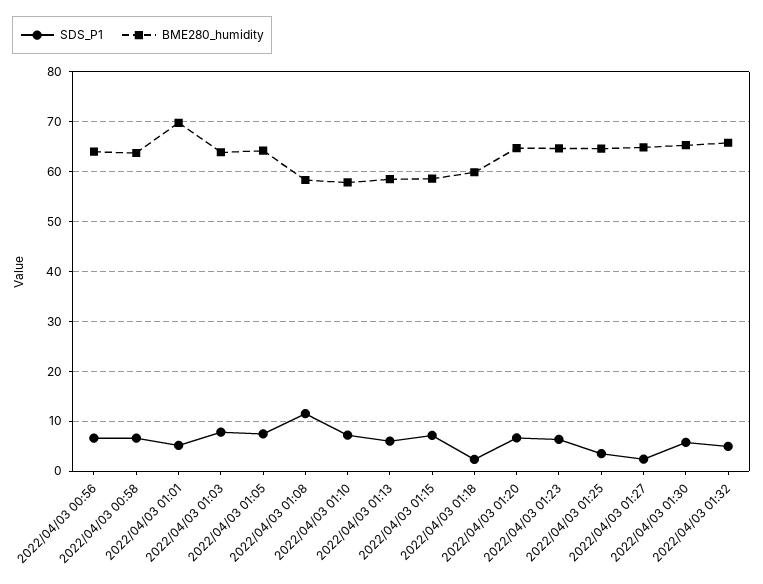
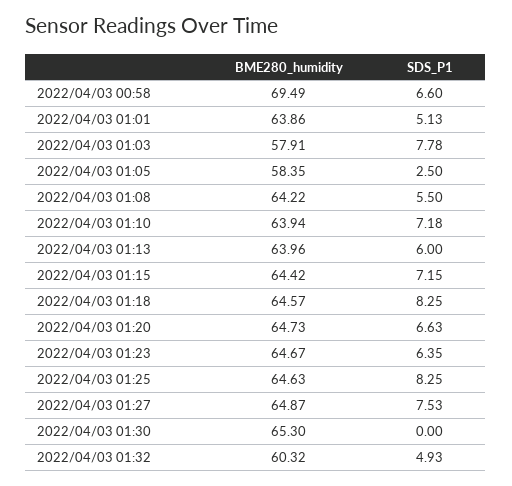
SDS_P1, 2022/04/03 00:56: 6 -> none
BME280_humidity, 2022/04/03 00:56: 64 -> none
BME280_humidity, 2022/04/03 00:58: 64 -> 69.49
BME280_humidity, 2022/04/03 01:01: 70 -> 63.86
BME280_humidity, 2022/04/03 01:03: 64 -> 57.91
SDS_P1, 2022/04/03 01:05: 8 -> 2.5
BME280_humidity, 2022/04/03 01:05: 64 -> 58.35
SDS_P1, 2022/04/03 01:08: 12 -> 5.5
BME280_humidity, 2022/04/03 01:08: 58 -> 64.22
BME280_humidity, 2022/04/03 01:10: 58 -> 63.94
BME280_humidity, 2022/04/03 01:13: 58 -> 63.96
BME280_humidity, 2022/04/03 01:15: 58 -> 64.42
SDS_P1, 2022/04/03 01:18: 2 -> 8.25
BME280_humidity, 2022/04/03 01:18: 60 -> 64.57
SDS_P1, 2022/04/03 01:25: 4 -> 8.25
SDS_P1, 2022/04/03 01:27: 2 -> 7.53
SDS_P1, 2022/04/03 01:30: 6 -> 0
BME280_humidity, 2022/04/03 01:32: 66 -> 60.32

